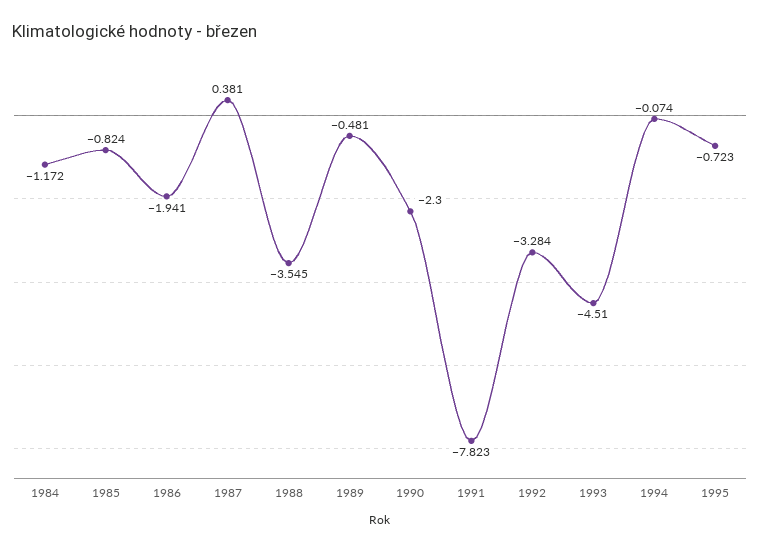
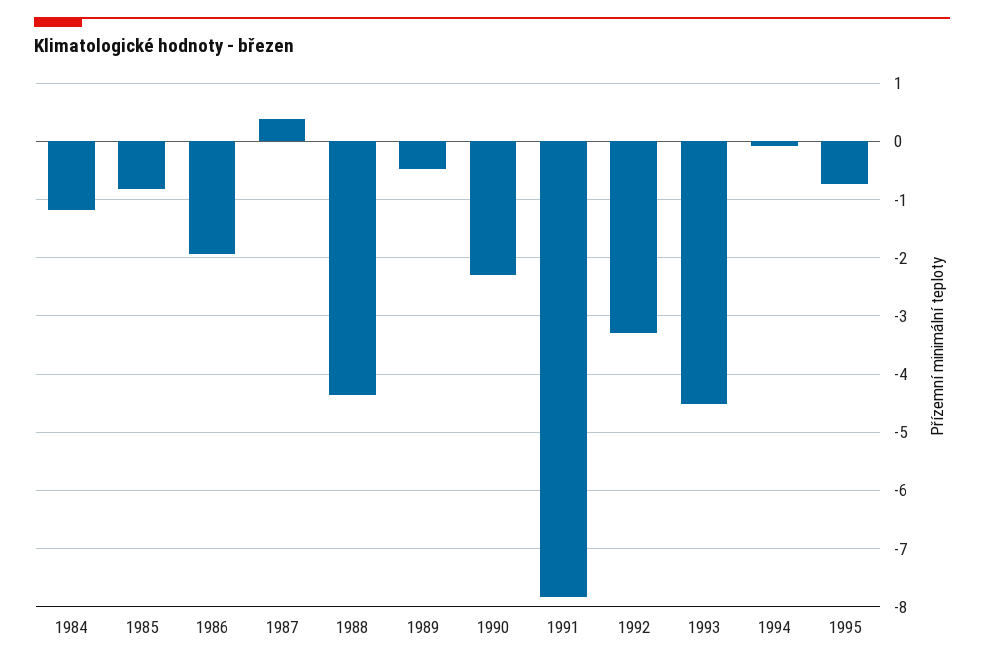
1988: -3.545 -> -4.4

